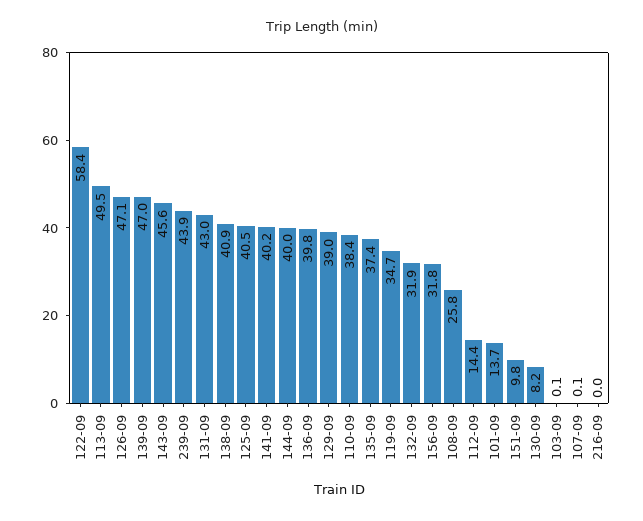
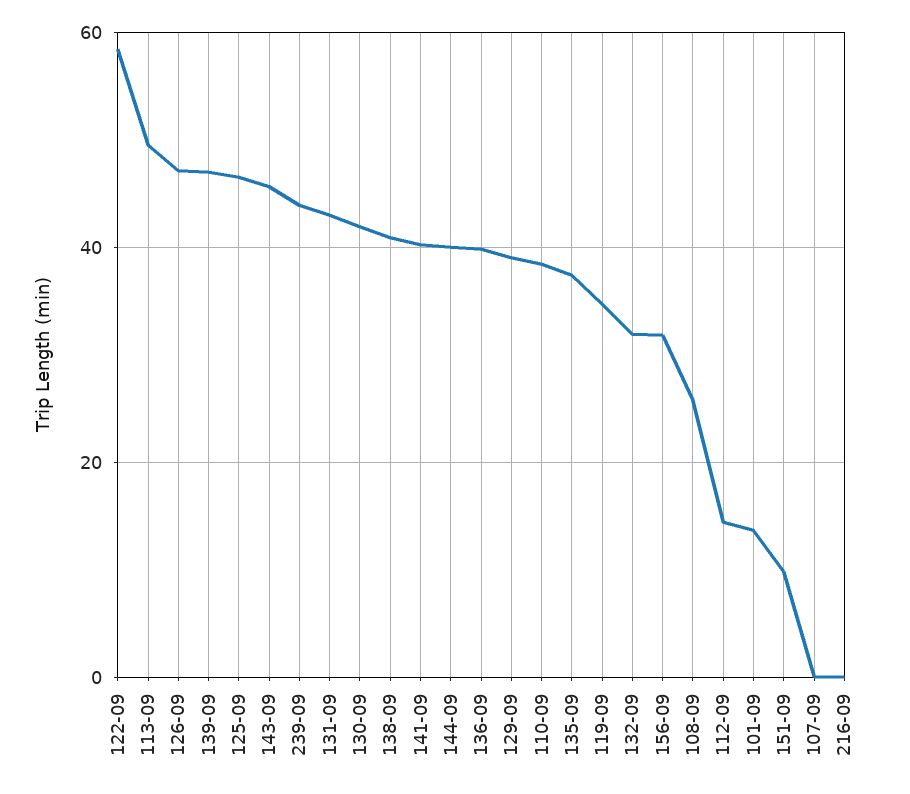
125-09: 40.5 -> 46
130-09: 8.2 -> 42
103-09: 0.1 -> none

